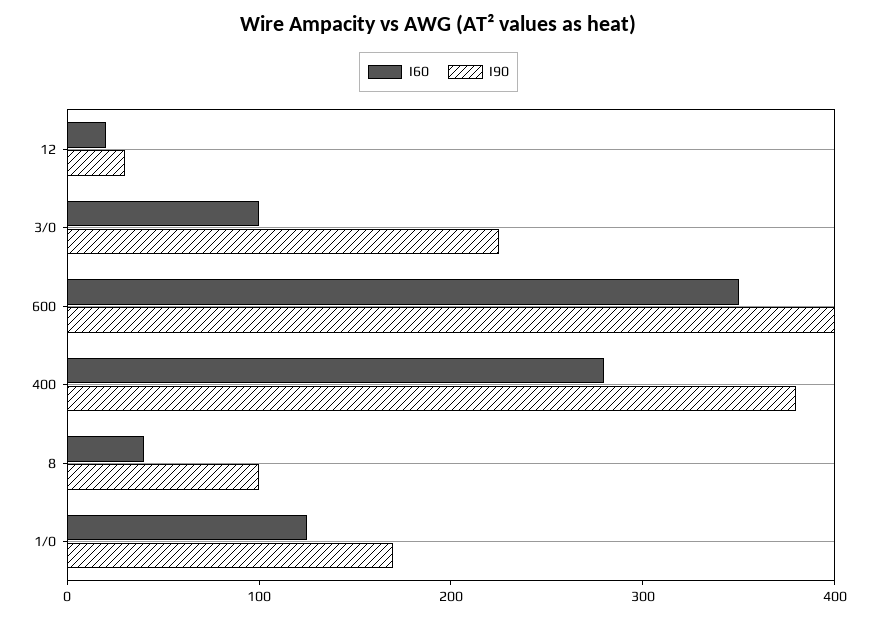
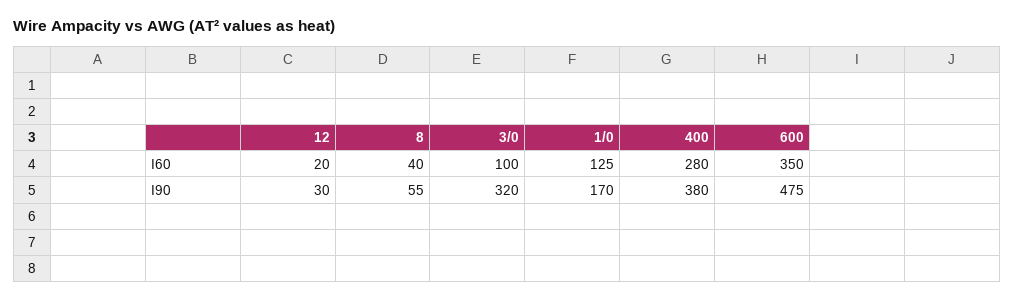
I90, 3/0: 220 -> 320
I90, 600: 400 -> 475
I90, 8: 100 -> 55

